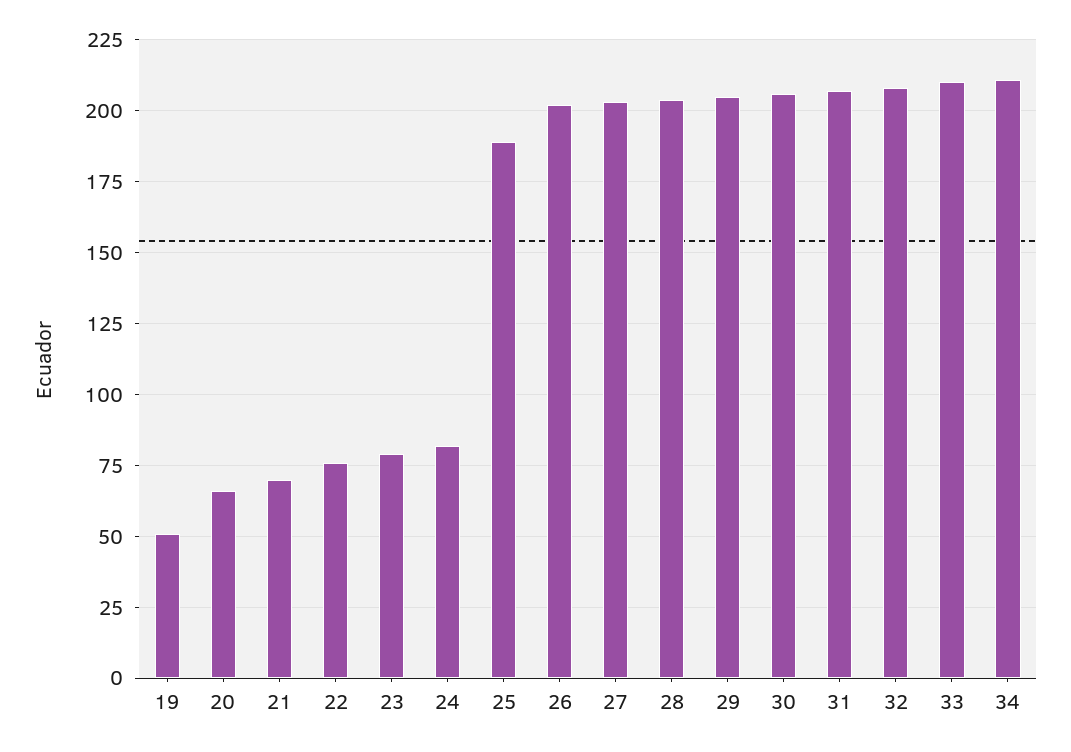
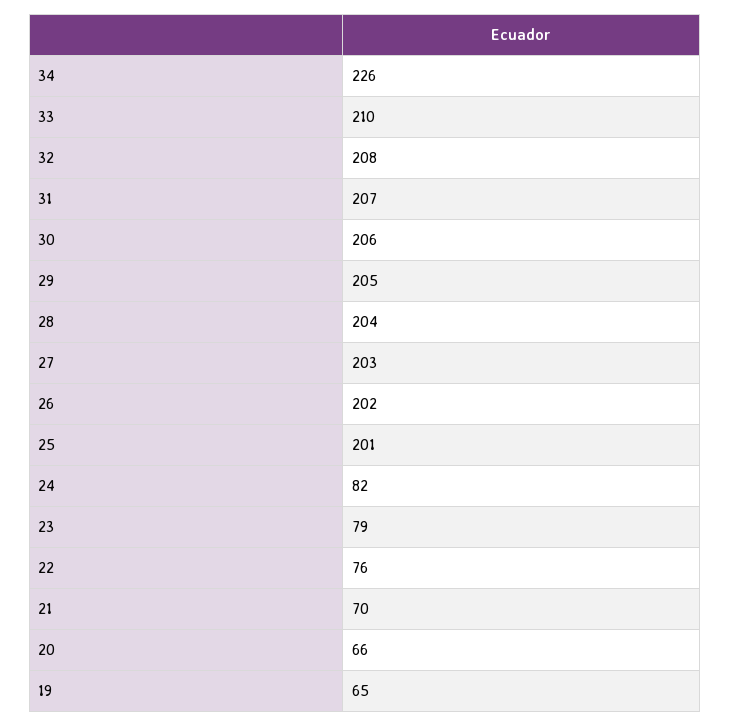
19: 50 -> 65
25: 190 -> 201
34: 210 -> 226

